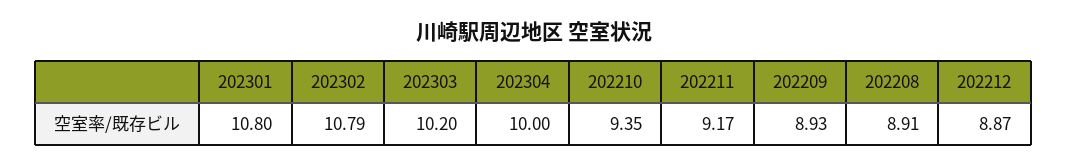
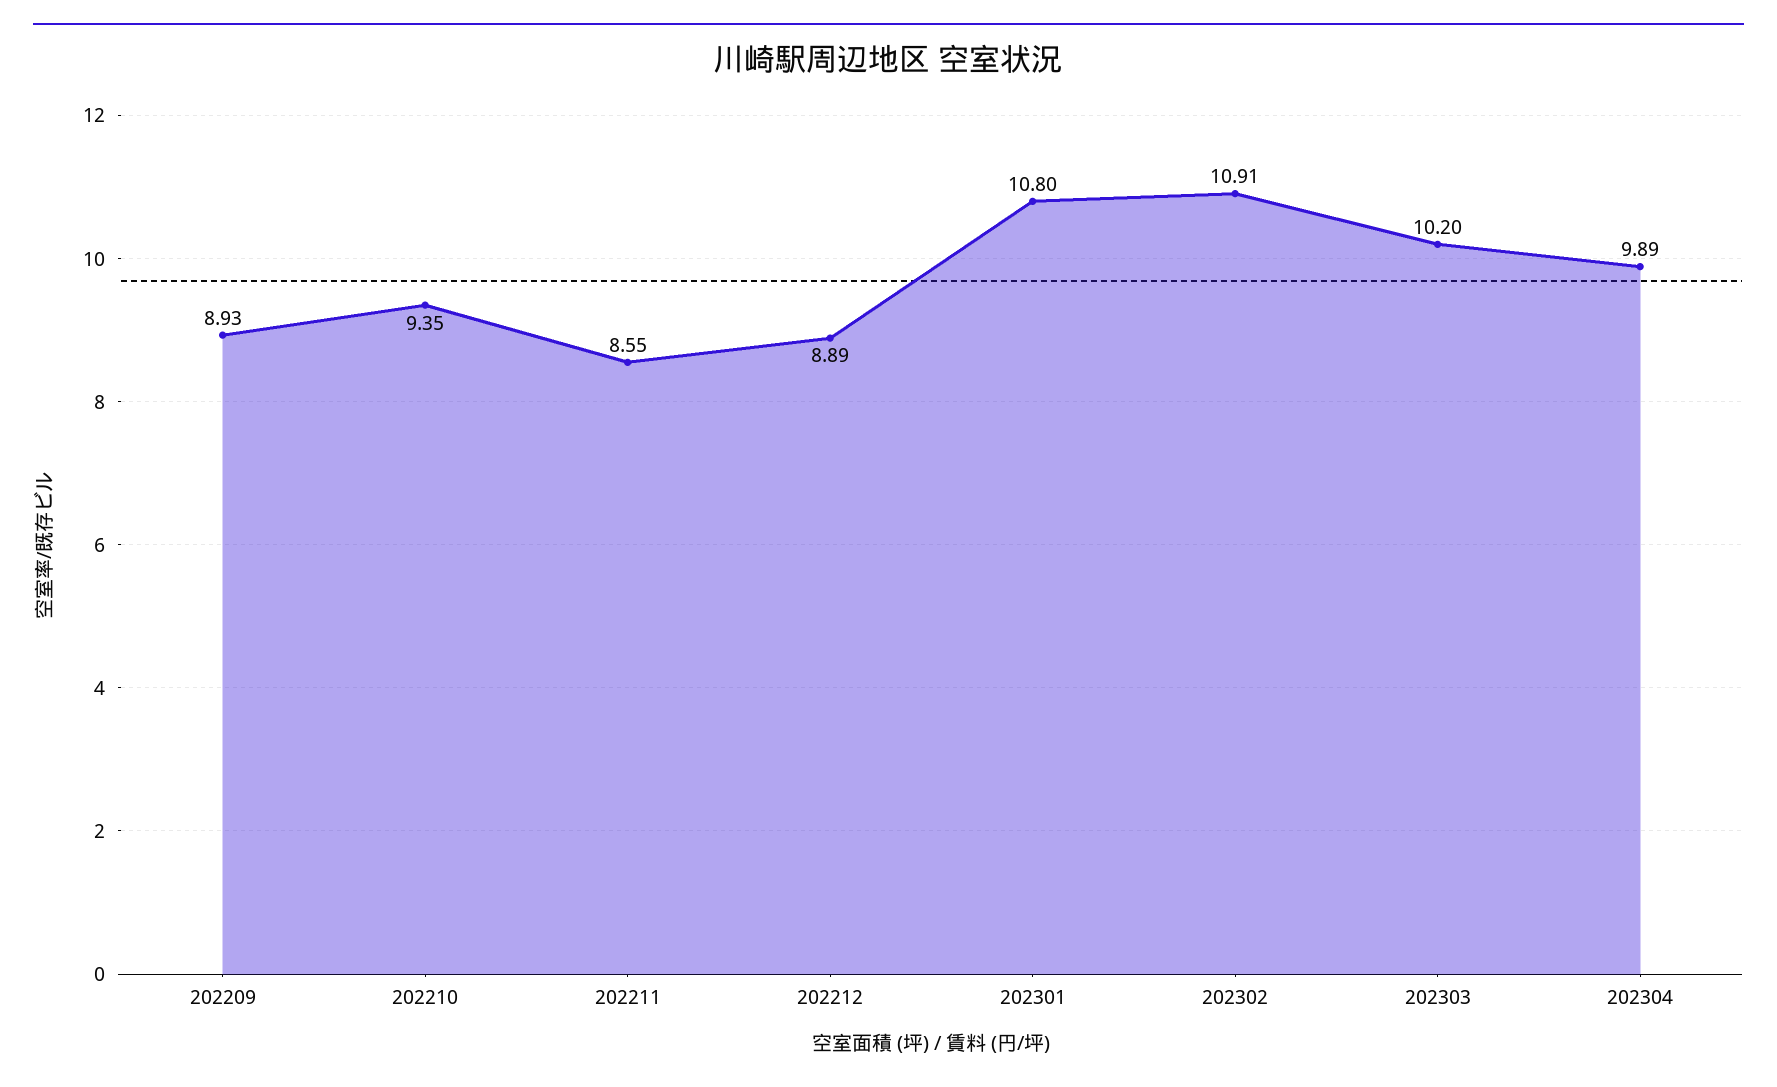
202302: 10.79 -> 10.91
202304: 10 -> 9.89
202211: 9.17 -> 8.55
202208: 8.91 -> none
202212: 8.87 -> 8.89

